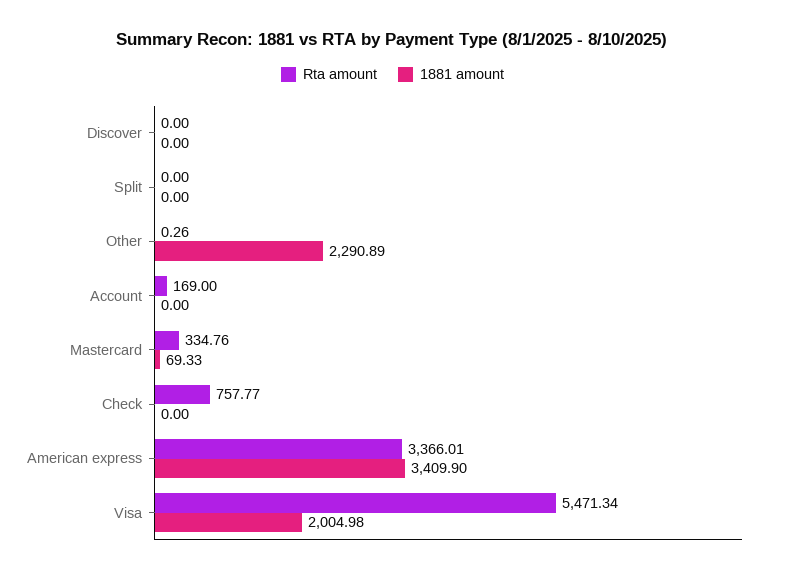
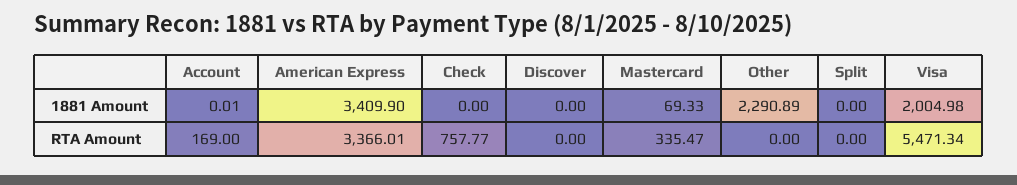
Rta amount, Other: 0.26 -> 0
1881 amount, Account: 0 -> 0.01
Rta amount, Mastercard: 334.76 -> 335.47

